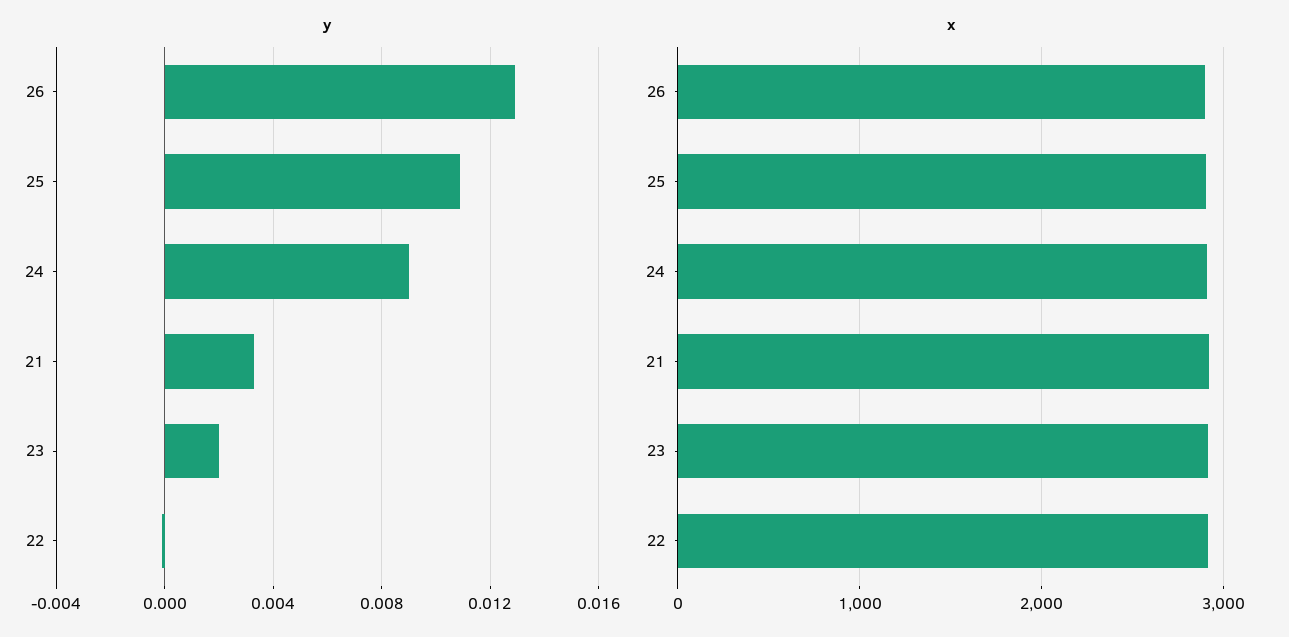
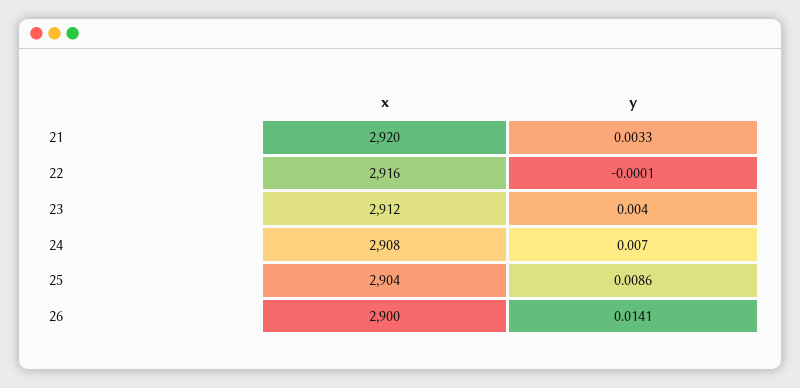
y, 26: 0.013 -> 0.0141
y, 25: 0.011 -> 0.0086
y, 24: 0.009 -> 0.007
y, 23: 0.002 -> 0.004

